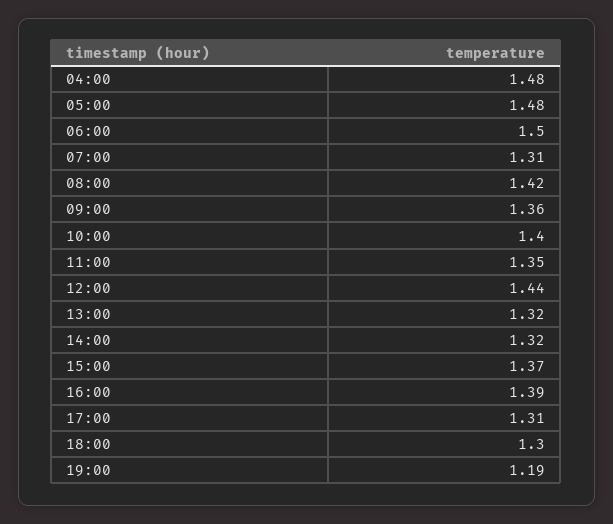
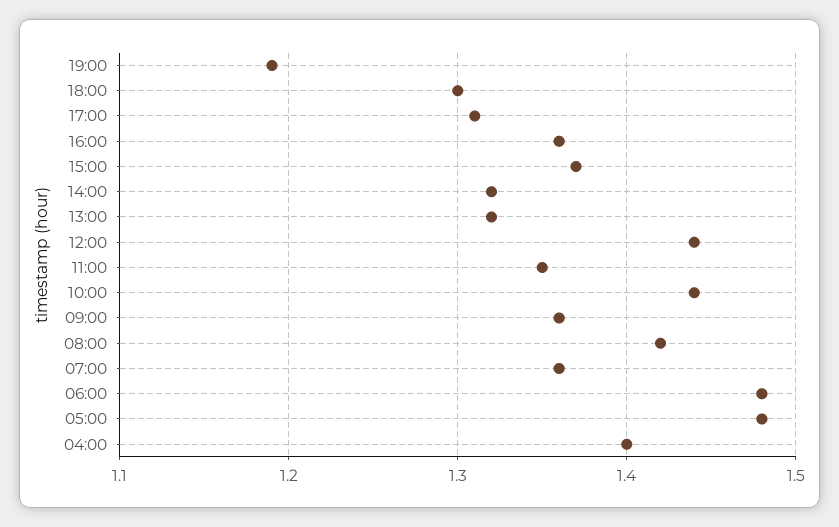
04:00: 1.48 -> 1.4
06:00: 1.5 -> 1.48
07:00: 1.31 -> 1.36
10:00: 1.4 -> 1.44
16:00: 1.39 -> 1.36

